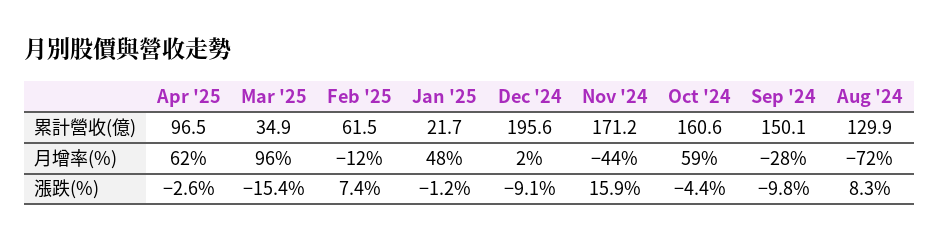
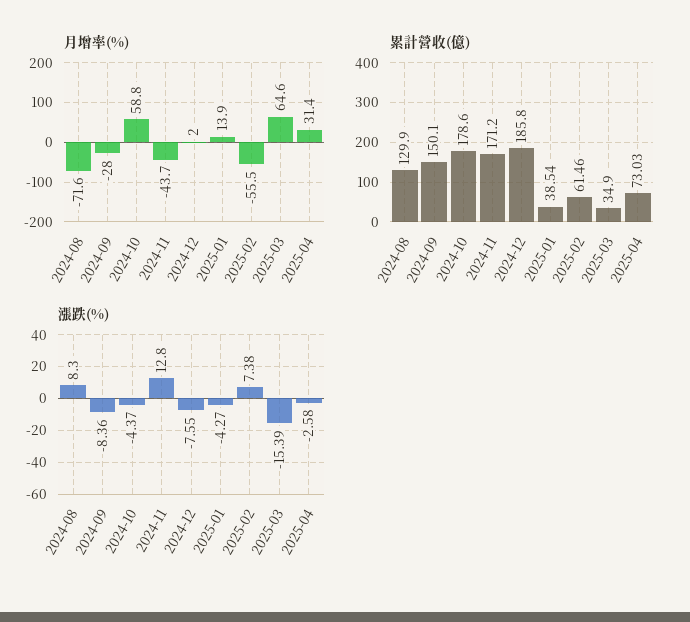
累計營收(億), Apr '25: 96.5 -> 73.03
累計營收(億), Jan '25: 21.7 -> 38.54
累計營收(億), Dec '24: 195.6 -> 185.8
累計營收(億), Oct '24: 160.6 -> 178.6
月增率(%), Apr '25: 62 -> 31.4
月增率(%), Mar '25: 96 -> 64.6
月增率(%), Feb '25: -12 -> -55.5
月增率(%), Jan '25: 48 -> 13.9
漲跌(%), Jan '25: -1.2 -> -4.27
漲跌(%), Dec '24: -9.1 -> -7.55
漲跌(%), Nov '24: 15.9 -> 12.8
漲跌(%), Sep '24: -9.8 -> -8.36

